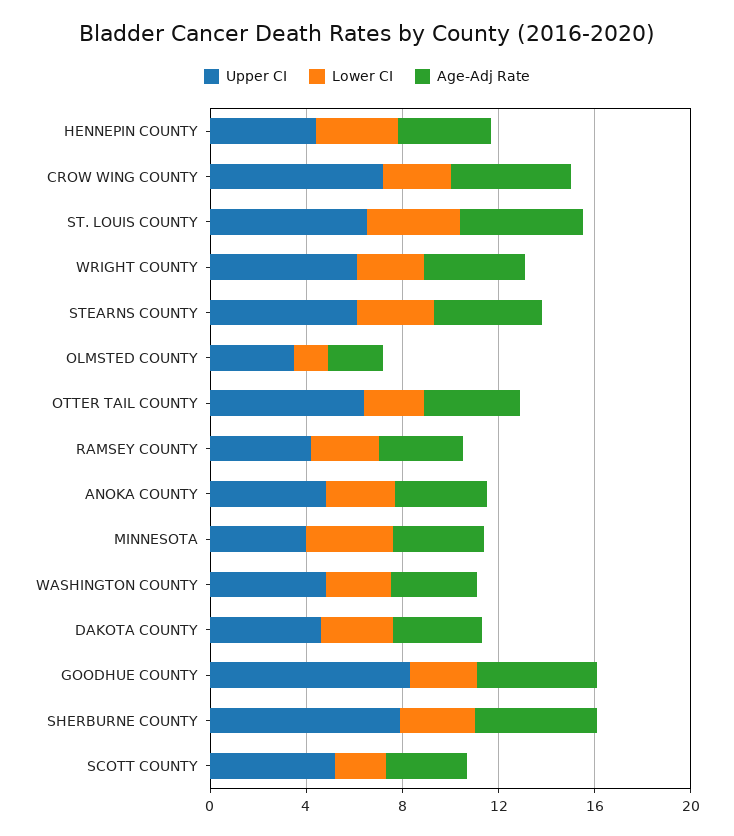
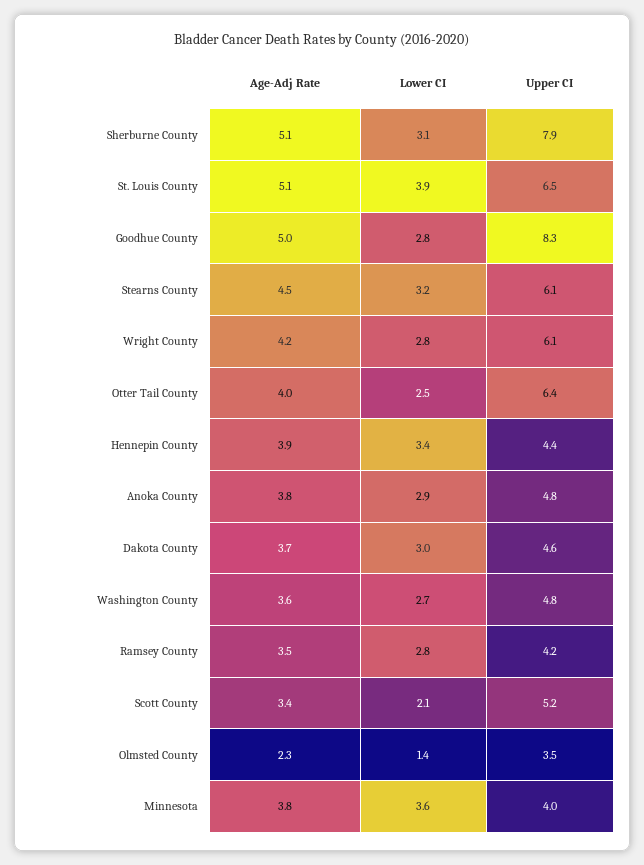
Upper CI, CROW WING COUNTY: 7 -> none
Lower CI, CROW WING COUNTY: 3 -> none
Age-Adj Rate, CROW WING COUNTY: 5 -> none

